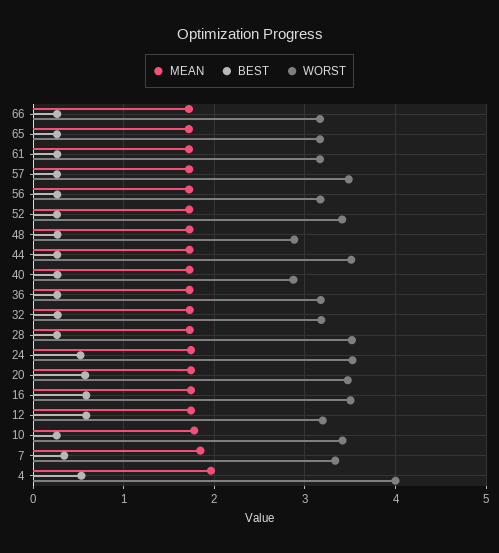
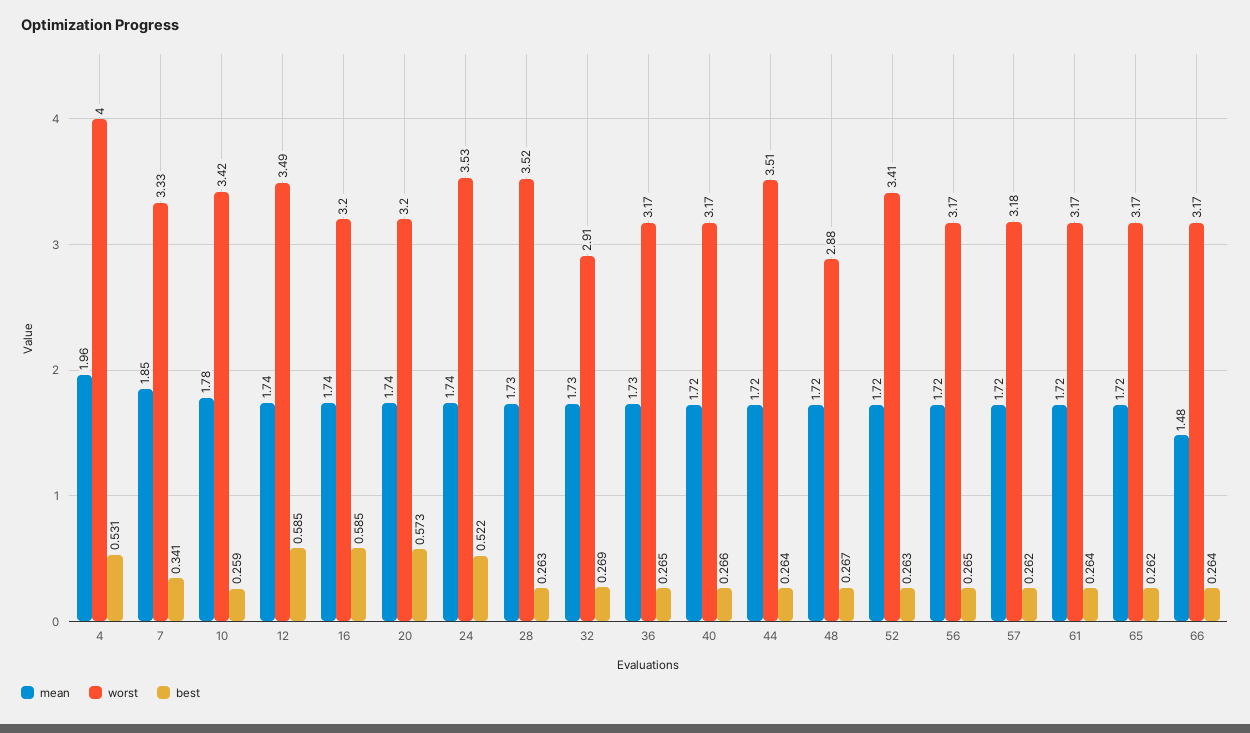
MEAN, 66: 1.7 -> 1.48
WORST, 57: 3.5 -> 3.18
WORST, 40: 2.9 -> 3.17
WORST, 32: 3.2 -> 2.91
WORST, 20: 3.5 -> 3.2
WORST, 16: 3.5 -> 3.2
WORST, 12: 3.2 -> 3.49

